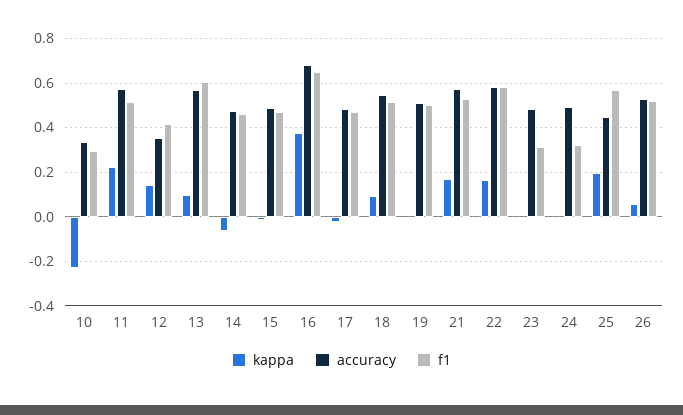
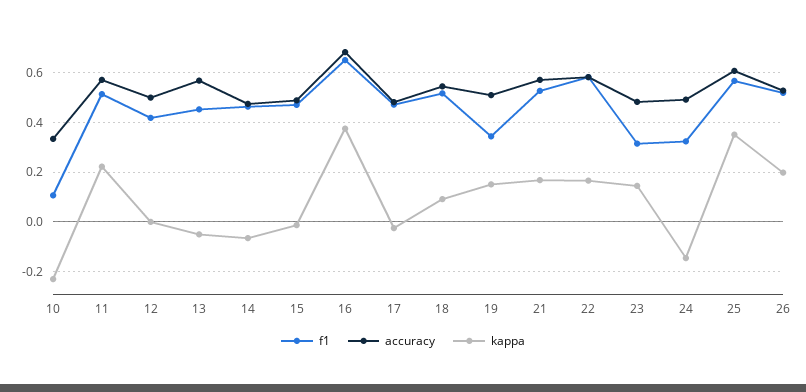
f1, 10: 0.3 -> 0.1
kappa, 12: 0.15 -> 0
accuracy, 12: 0.35 -> 0.5
kappa, 13: 0.1 -> -0.05
f1, 13: 0.6 -> 0.45
kappa, 19: 0 -> 0.15
f1, 19: 0.5 -> 0.35
kappa, 23: 0 -> 0.15
kappa, 24: 0 -> -0.15
kappa, 25: 0.2 -> 0.35
accuracy, 25: 0.45 -> 0.6
kappa, 26: 0.05 -> 0.2

